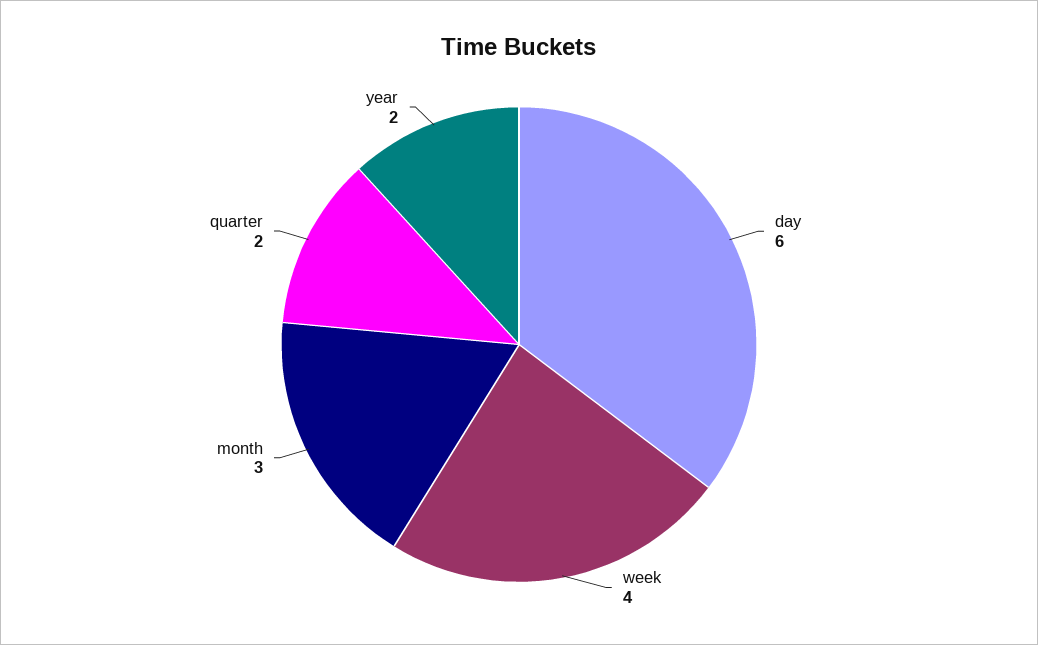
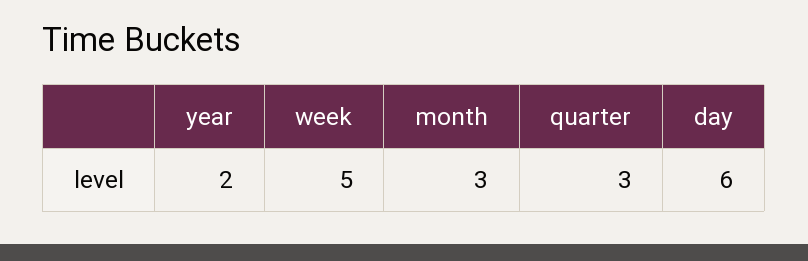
week: 4 -> 5
quarter: 2 -> 3

